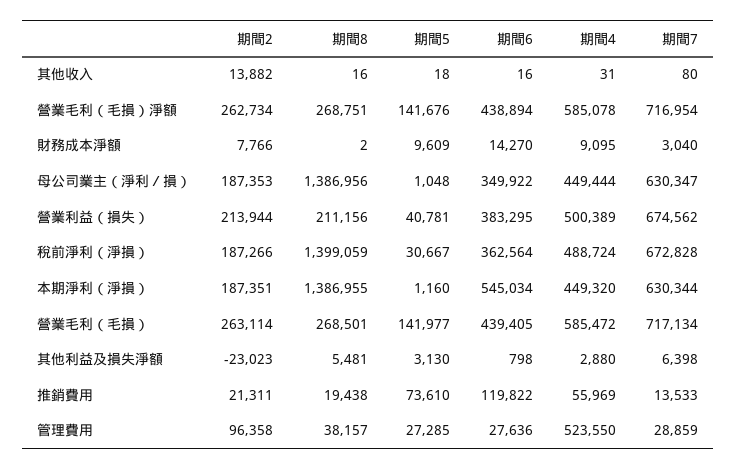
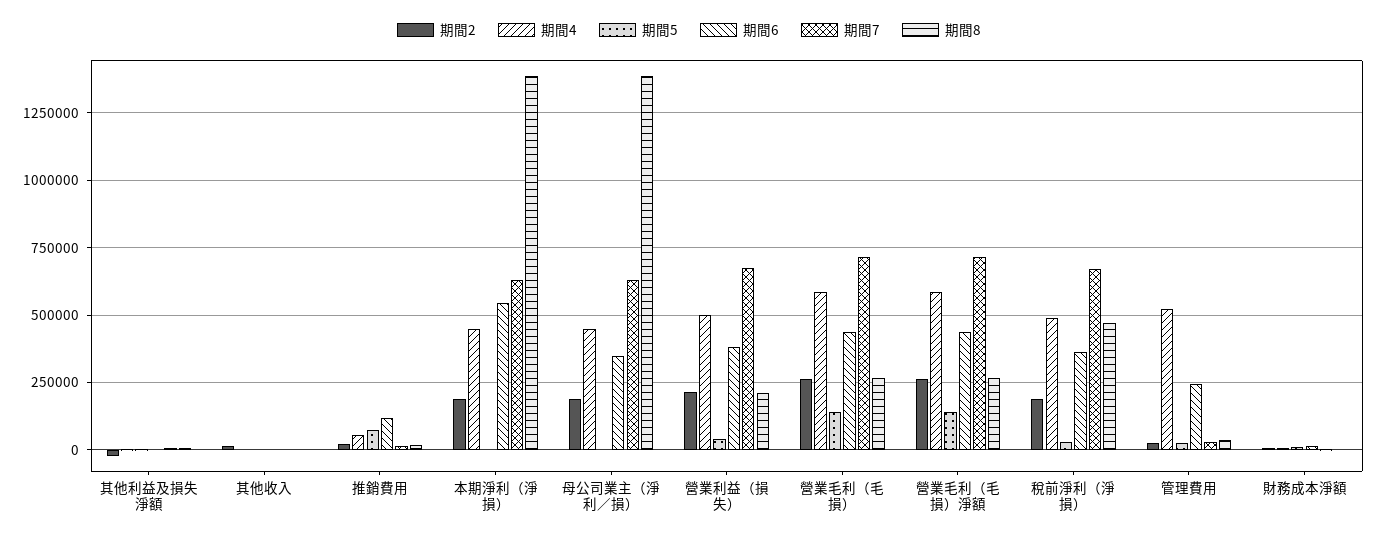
期間8, 稅前淨利（淨損）: 1399059 -> 475000
期間2, 管理費用: 96358 -> 25000
期間6, 管理費用: 27636 -> 250000

